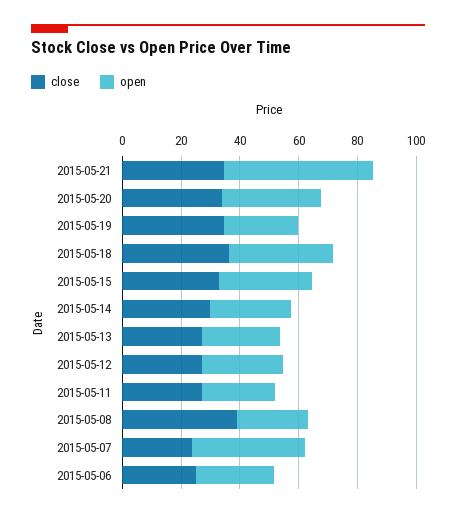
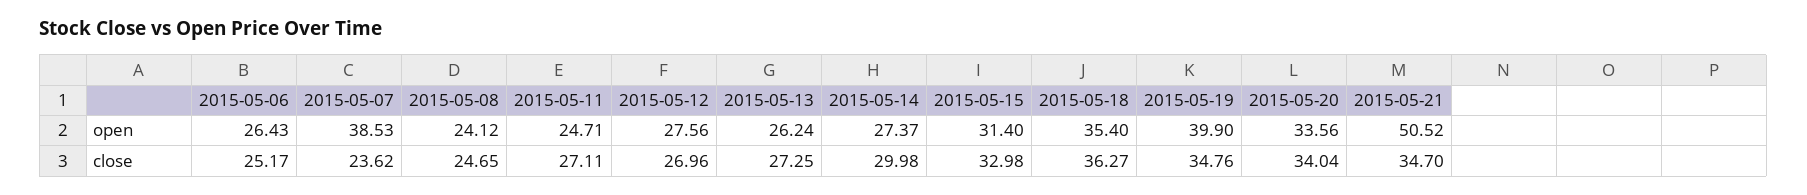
open, 2015-05-19: 25 -> 39.9
close, 2015-05-08: 40 -> 24.65

